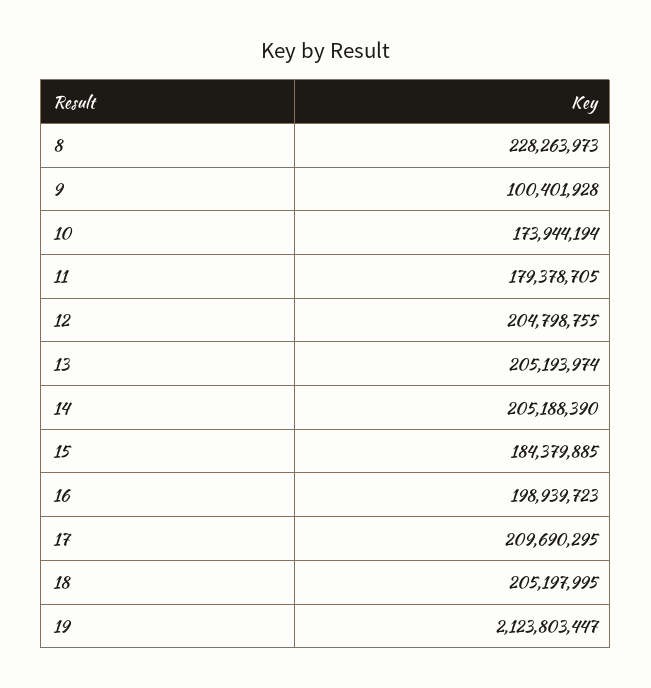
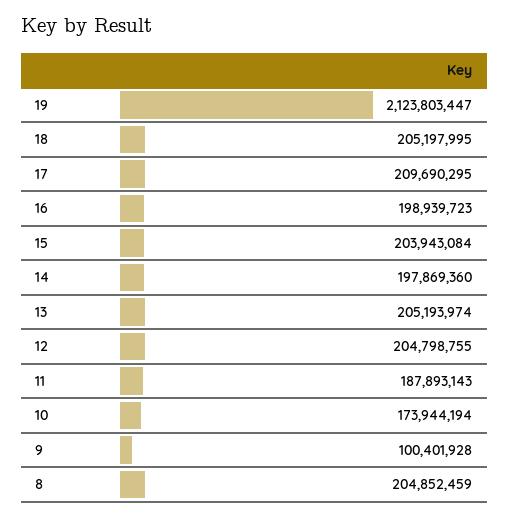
8: 228263973 -> 204852459
11: 179378705 -> 187893143
14: 205188390 -> 197869360
15: 184379885 -> 203943084

